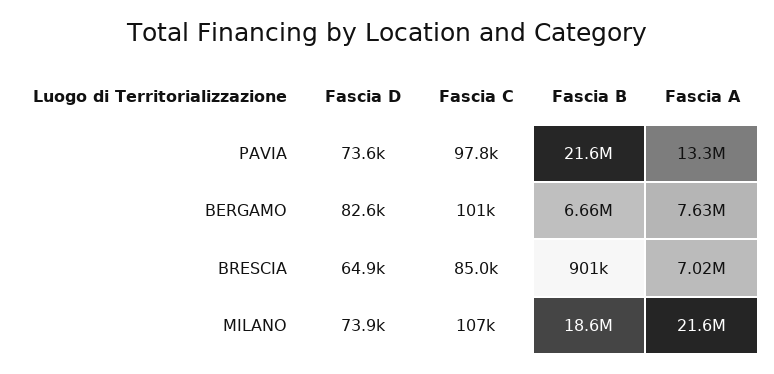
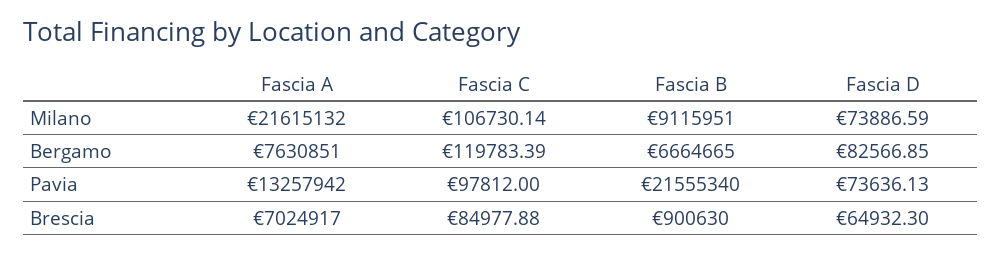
Fascia C, BERGAMO: 101000 -> 119783.39
Fascia B, MILANO: 18600000 -> 9115951

